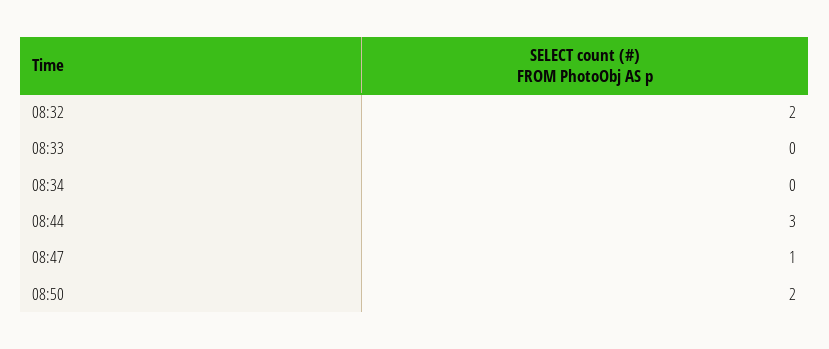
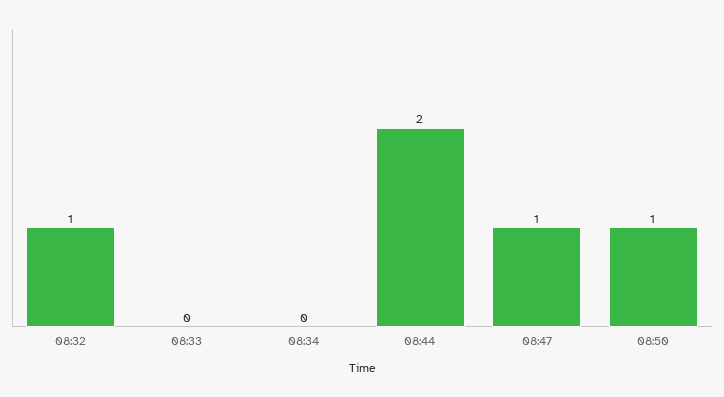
08:32: 2 -> 1
08:44: 3 -> 2
08:50: 2 -> 1

